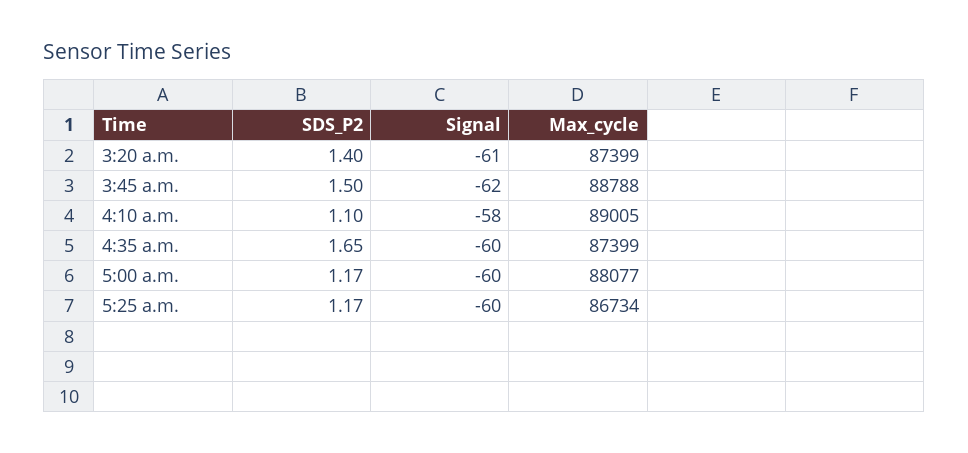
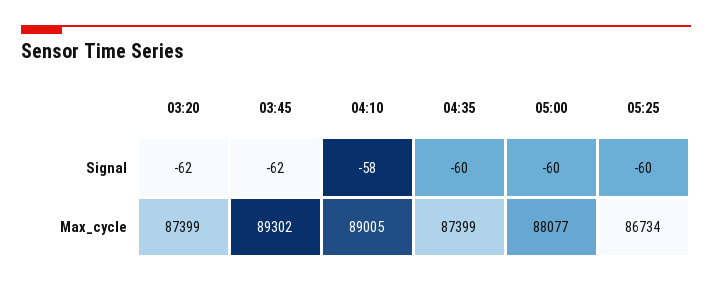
SDS_P2, 3:20 a.m.: 1.4 -> none
Signal, 3:20 a.m.: -61 -> -62
SDS_P2, 3:45 a.m.: 1.5 -> none
Max_cycle, 3:45 a.m.: 88788 -> 89302
SDS_P2, 4:10 a.m.: 1.1 -> none
SDS_P2, 4:35 a.m.: 1.65 -> none
SDS_P2, 5:00 a.m.: 1.17 -> none
SDS_P2, 5:25 a.m.: 1.17 -> none

